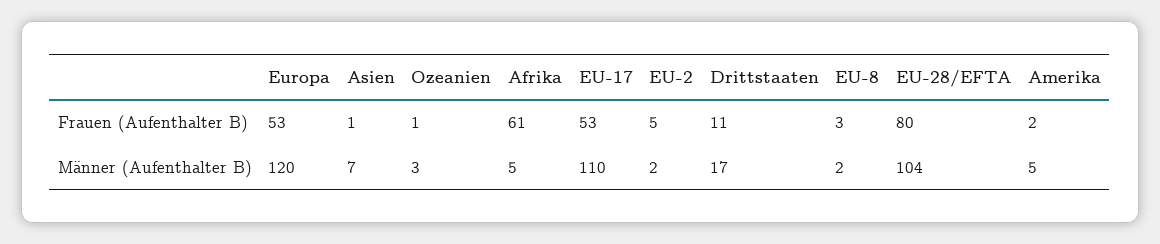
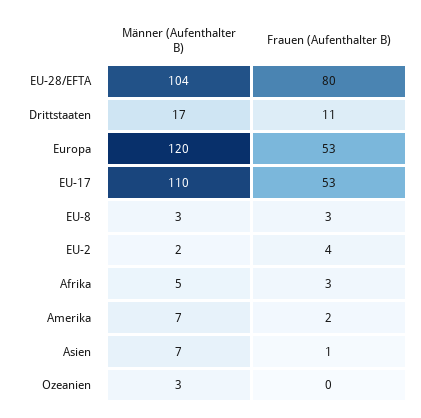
Ozeanien, Frauen (Aufenthalter B): 1 -> 0
Afrika, Frauen (Aufenthalter B): 61 -> 3
EU-2, Frauen (Aufenthalter B): 5 -> 4
EU-8, Männer (Aufenthalter B): 2 -> 3
Amerika, Männer (Aufenthalter B): 5 -> 7

